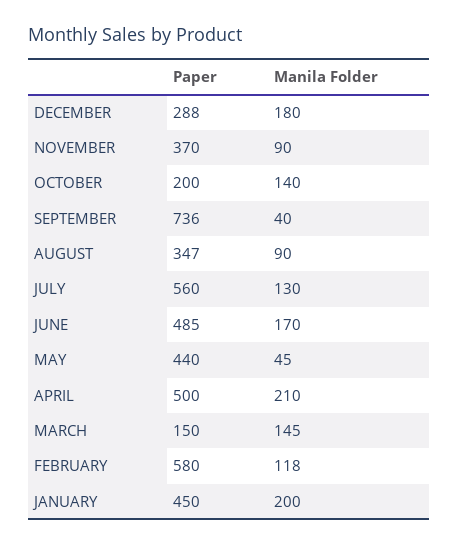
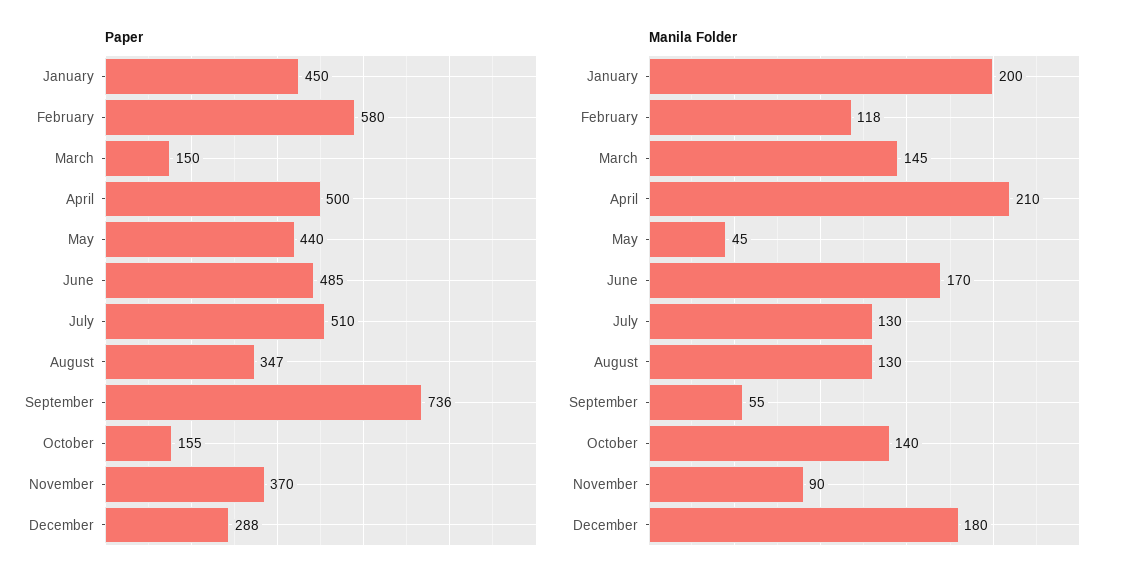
Paper, OCTOBER: 200 -> 155
Manila Folder, SEPTEMBER: 40 -> 55
Manila Folder, AUGUST: 90 -> 130
Paper, JULY: 560 -> 510

